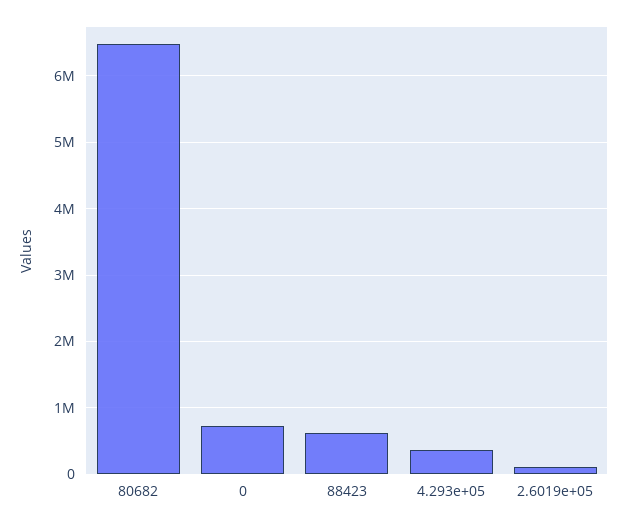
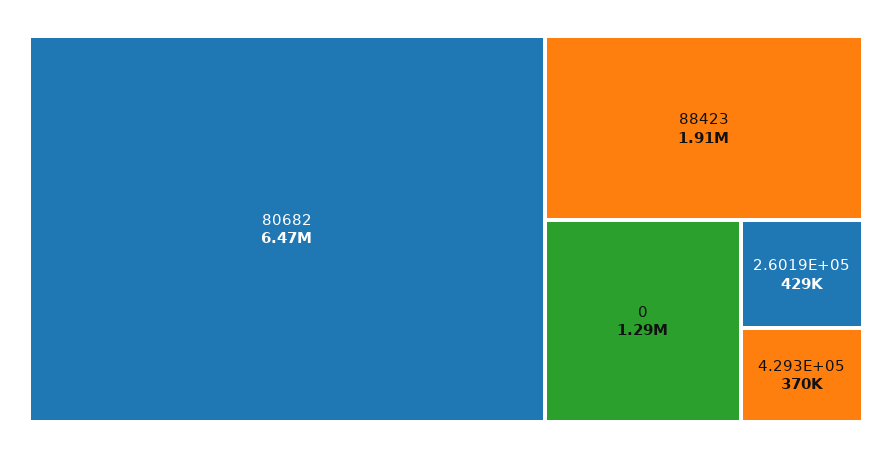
0: 700000 -> 1290000
88423: 600000 -> 1910000
2.6019e+05: 100000 -> 429000

